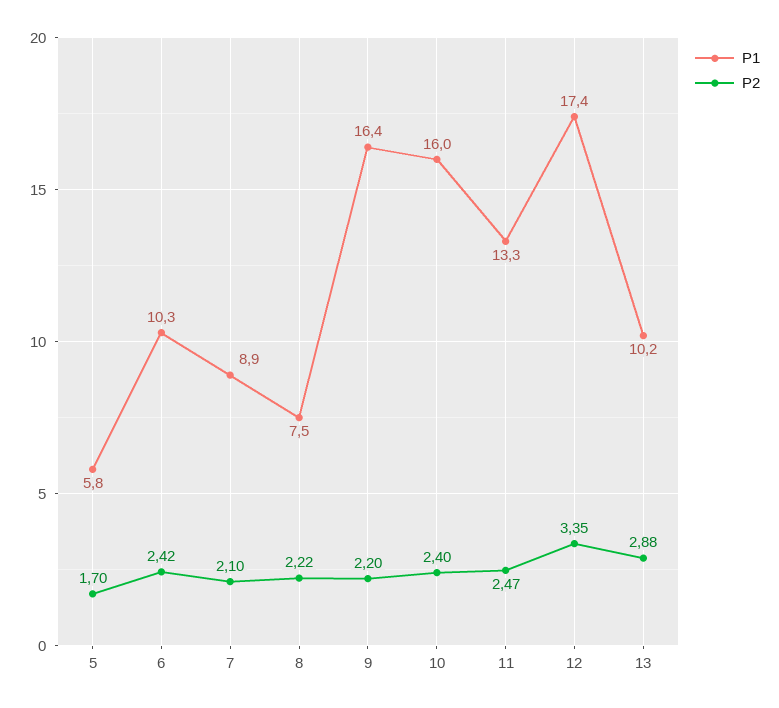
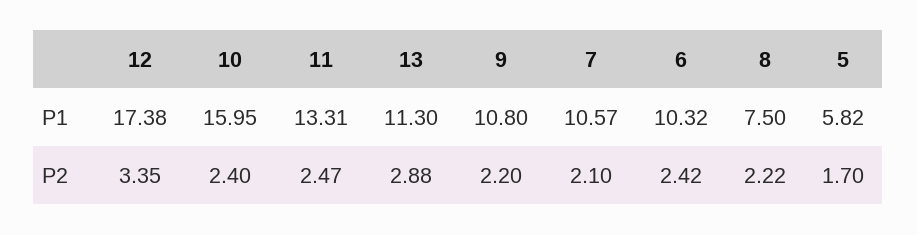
P1, 7: 8.9 -> 10.57
P1, 9: 16.4 -> 10.8
P1, 13: 10.2 -> 11.3

